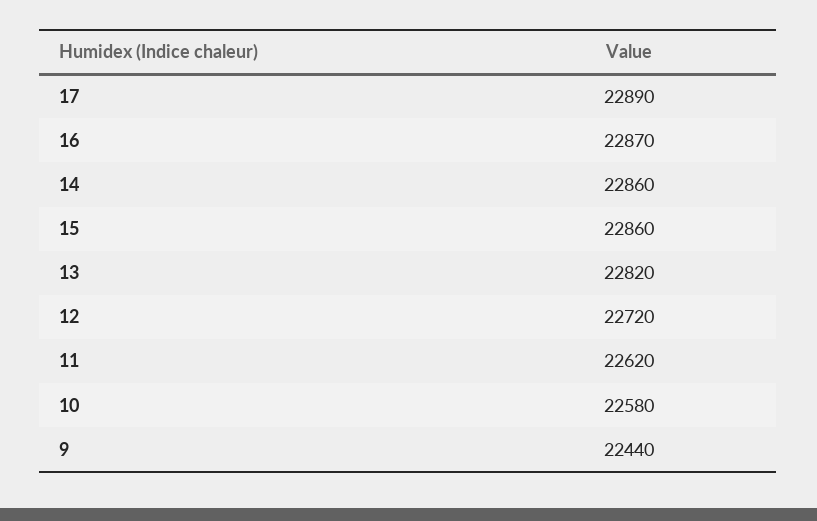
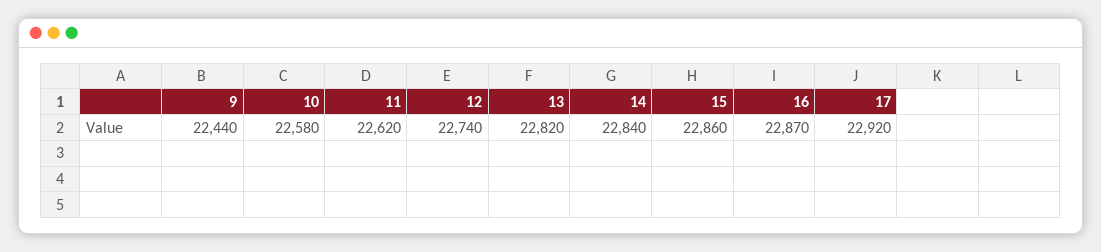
17: 22890 -> 22920
14: 22860 -> 22840
12: 22720 -> 22740

